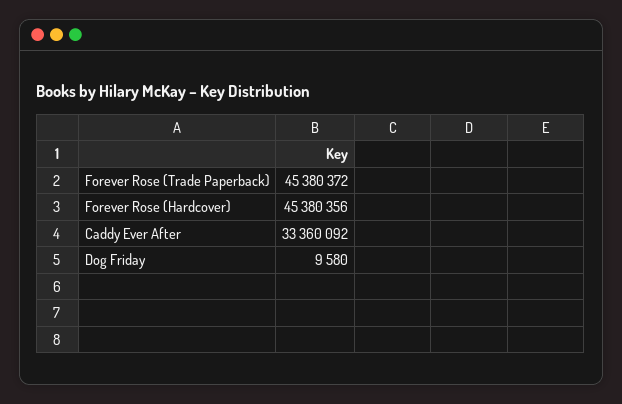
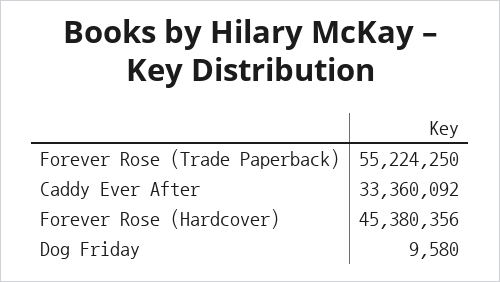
Forever Rose (Trade Paperback): 45380372 -> 55224250

